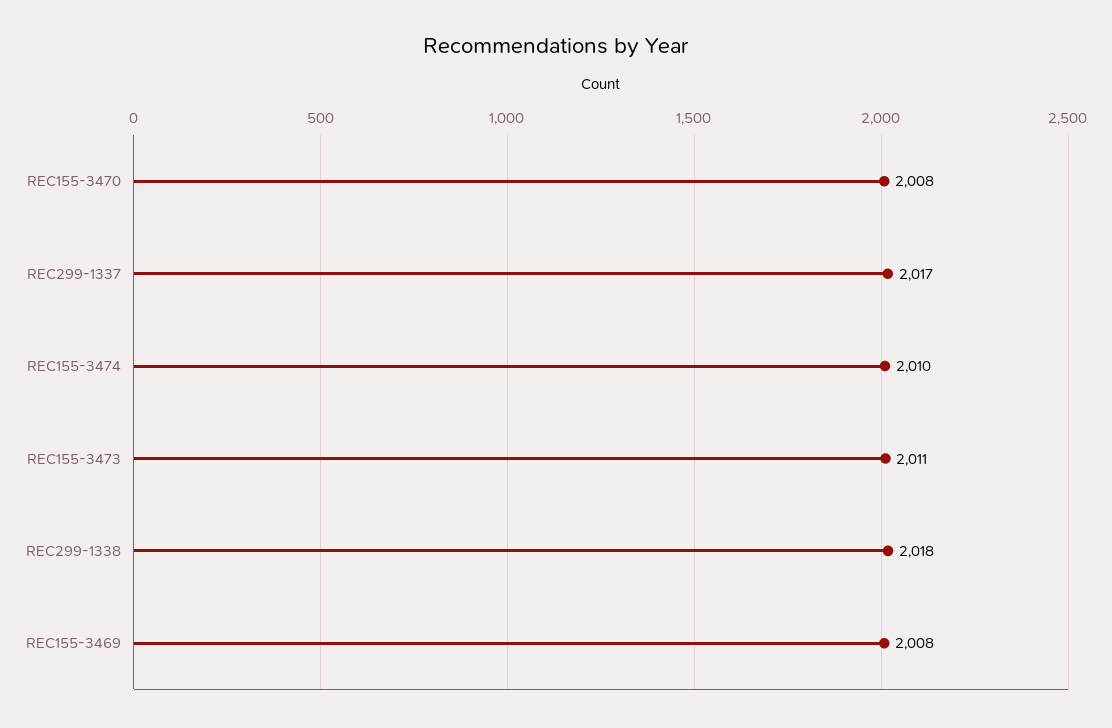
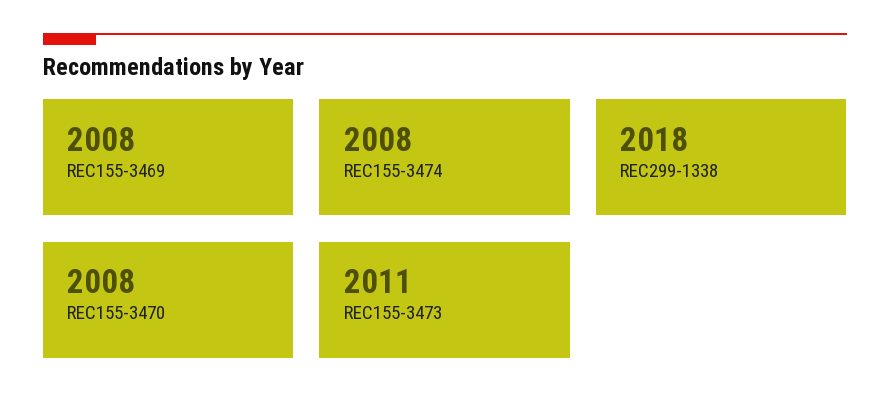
REC299-1337: 2017 -> none
REC155-3474: 2010 -> 2008

